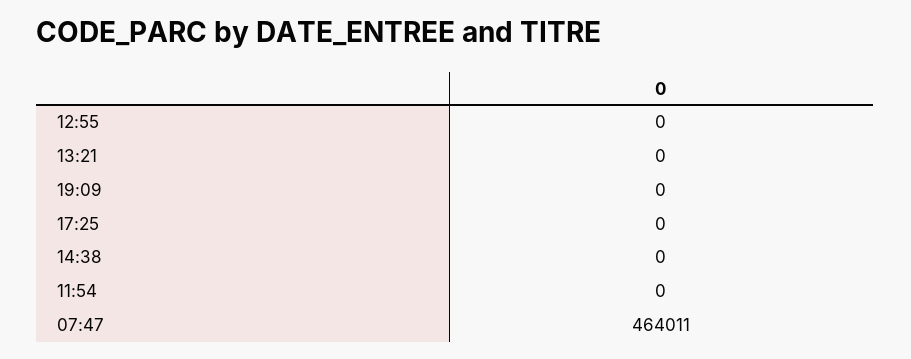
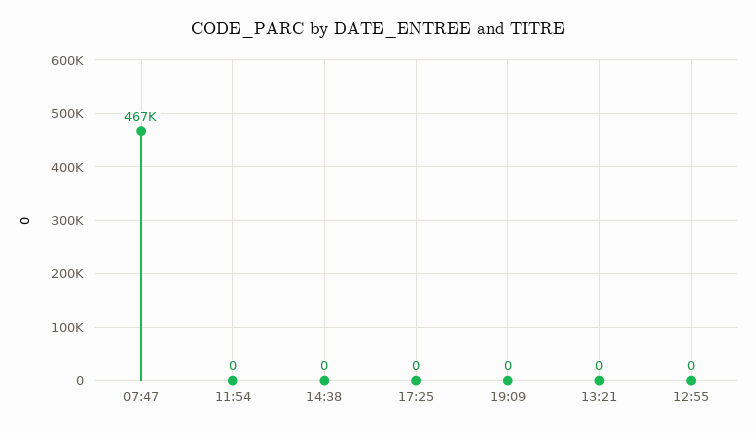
07:47: 464011 -> 467000

